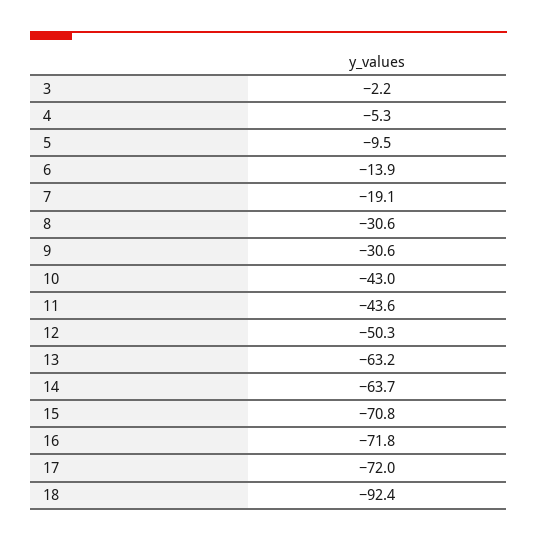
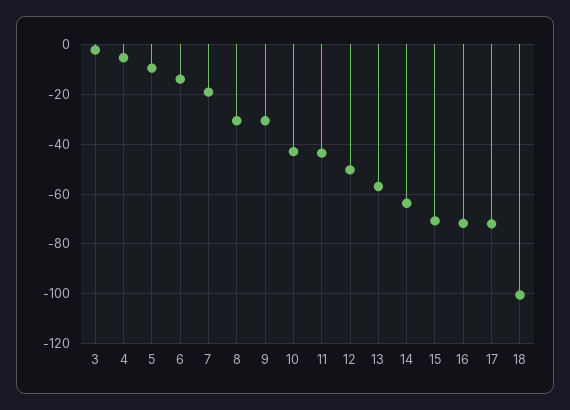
13: -63.2 -> -57.5
18: -92.4 -> -100

